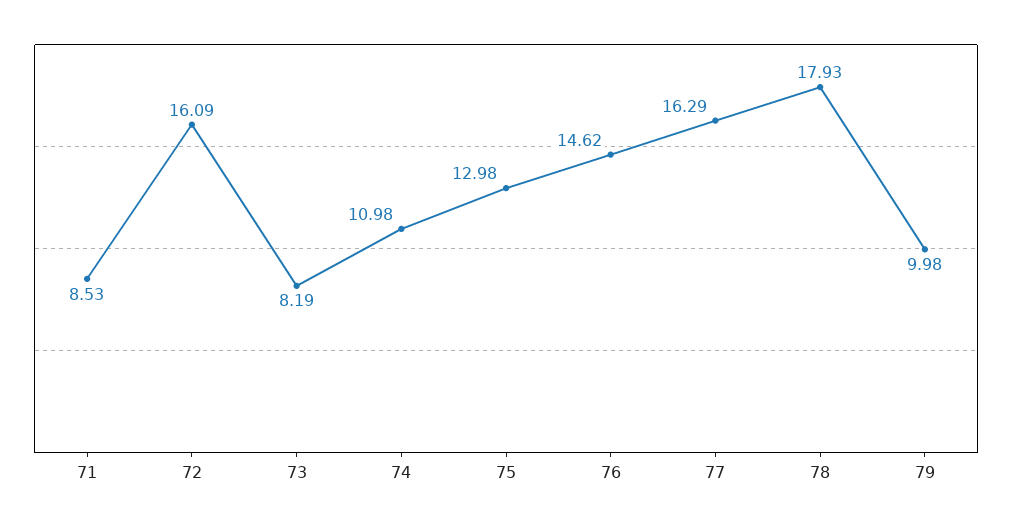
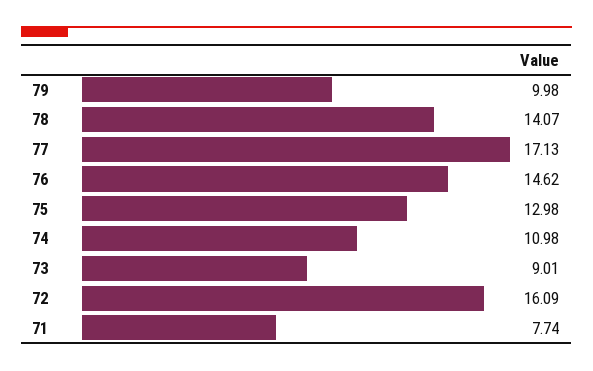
71: 8.53 -> 7.74
73: 8.19 -> 9.01
77: 16.29 -> 17.13
78: 17.93 -> 14.07

